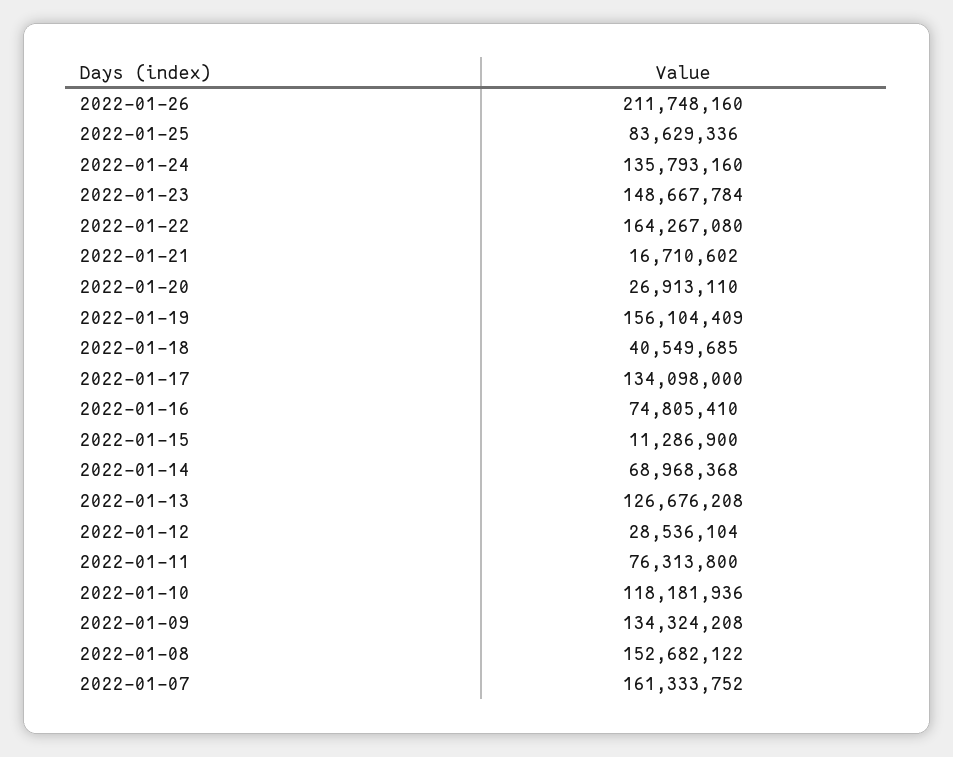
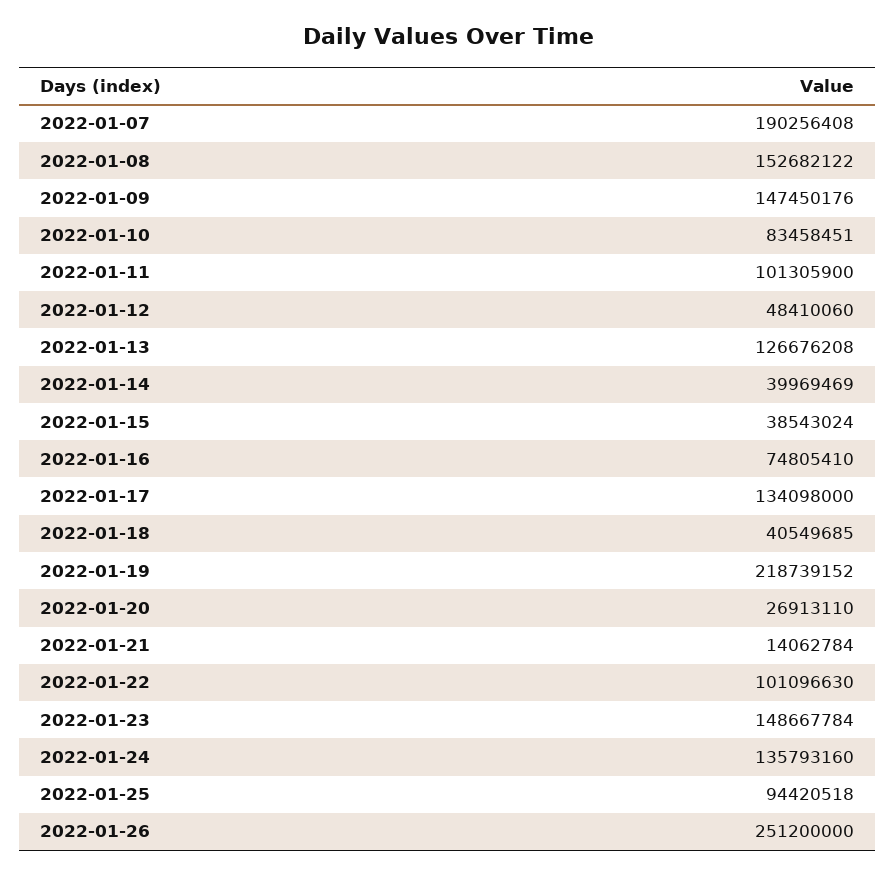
2022-01-26: 211748160 -> 251200000
2022-01-25: 83629336 -> 94420518
2022-01-22: 164267080 -> 101096630
2022-01-21: 16710602 -> 14062784
2022-01-19: 156104409 -> 218739152
2022-01-15: 11286900 -> 38543024
2022-01-14: 68968368 -> 39969469
2022-01-12: 28536104 -> 48410060
2022-01-11: 76313800 -> 101305900
2022-01-10: 118181936 -> 83458451
2022-01-09: 134324208 -> 147450176
2022-01-07: 161333752 -> 190256408

